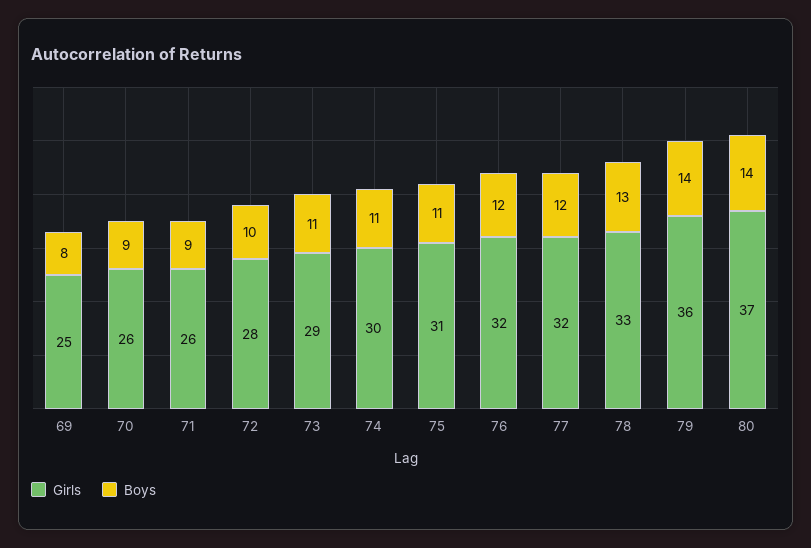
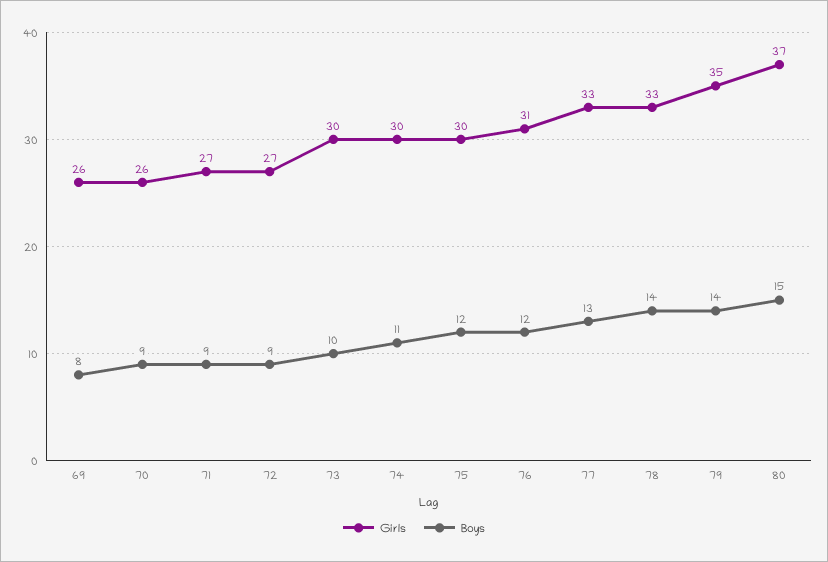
Girls, 69: 25 -> 26
Girls, 71: 26 -> 27
Girls, 72: 28 -> 27
Boys, 72: 10 -> 9
Girls, 73: 29 -> 30
Boys, 73: 11 -> 10
Girls, 75: 31 -> 30
Boys, 75: 11 -> 12
Girls, 76: 32 -> 31
Girls, 77: 32 -> 33
Boys, 77: 12 -> 13
Boys, 78: 13 -> 14
Girls, 79: 36 -> 35
Boys, 80: 14 -> 15

